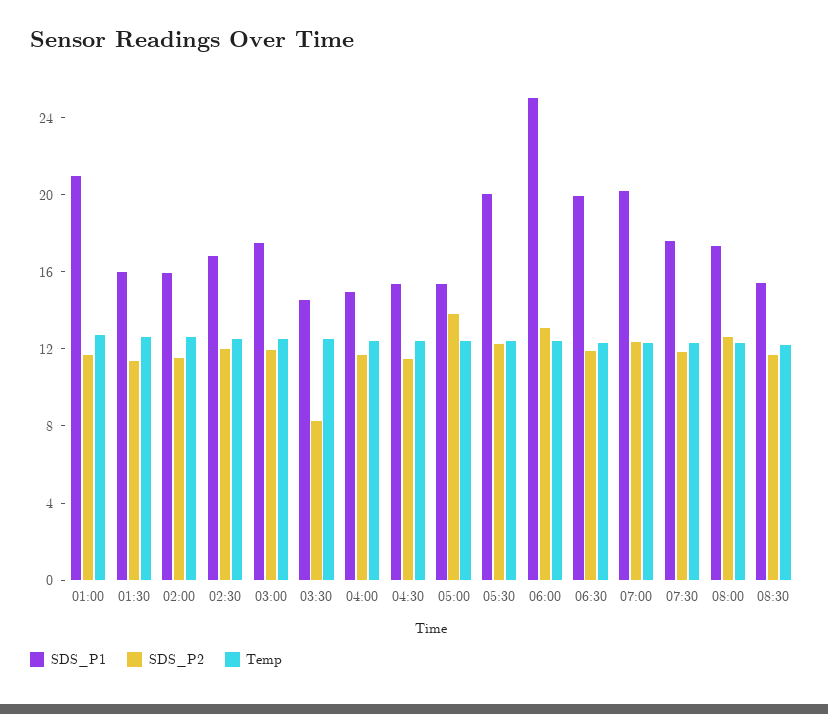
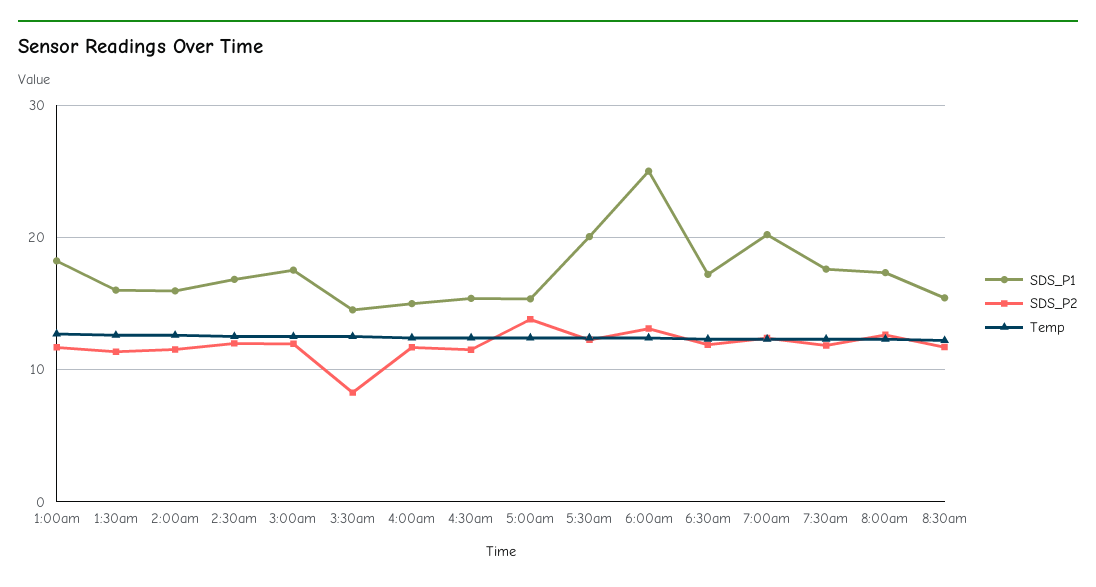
SDS_P1, 01:00: 21 -> 18
SDS_P1, 06:30: 20 -> 17

